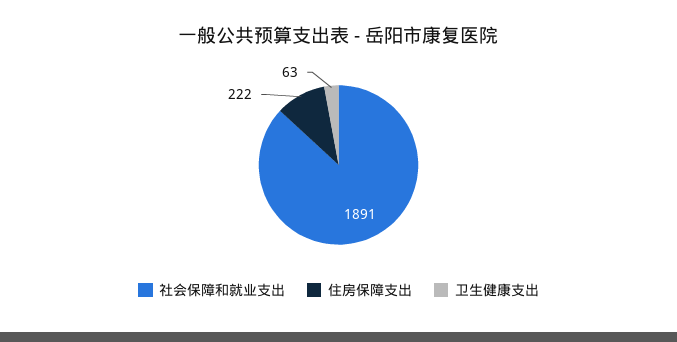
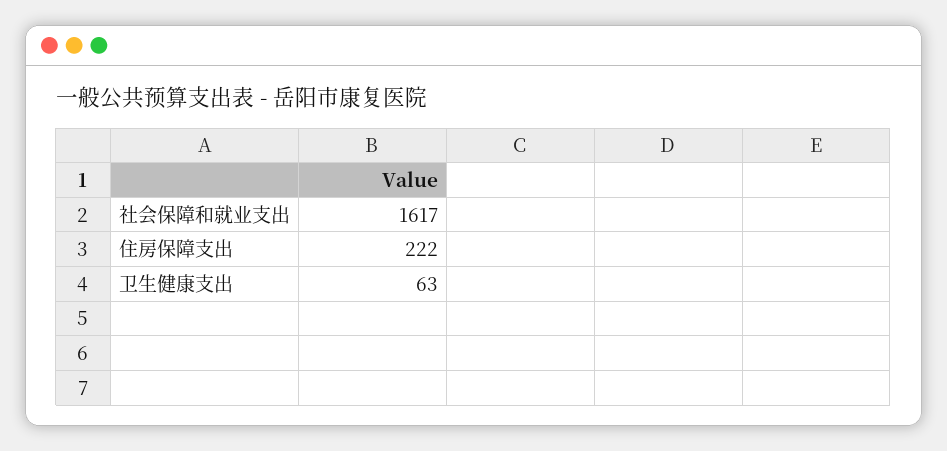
社会保障和就业支出: 1891 -> 1617

